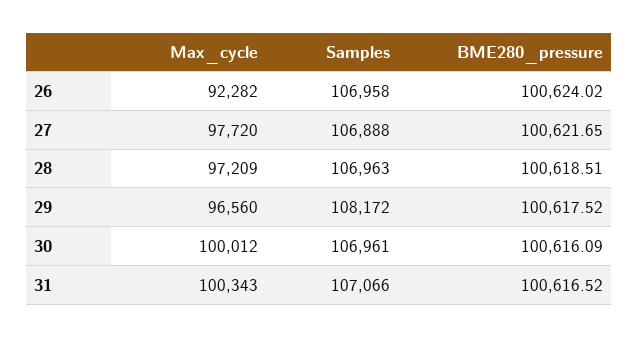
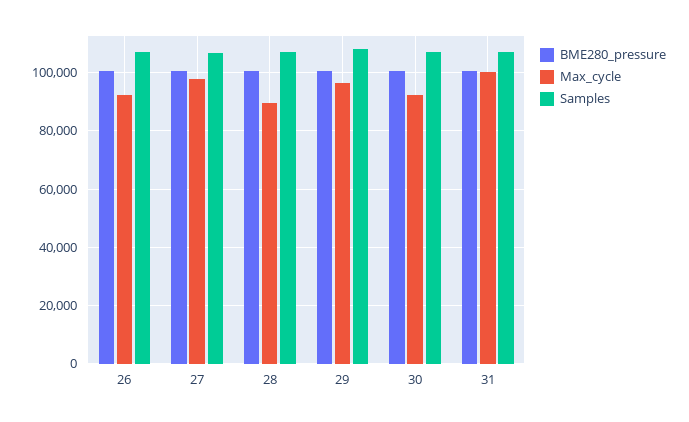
Max_cycle, 28: 97209 -> 90000
Max_cycle, 30: 100012 -> 92500

